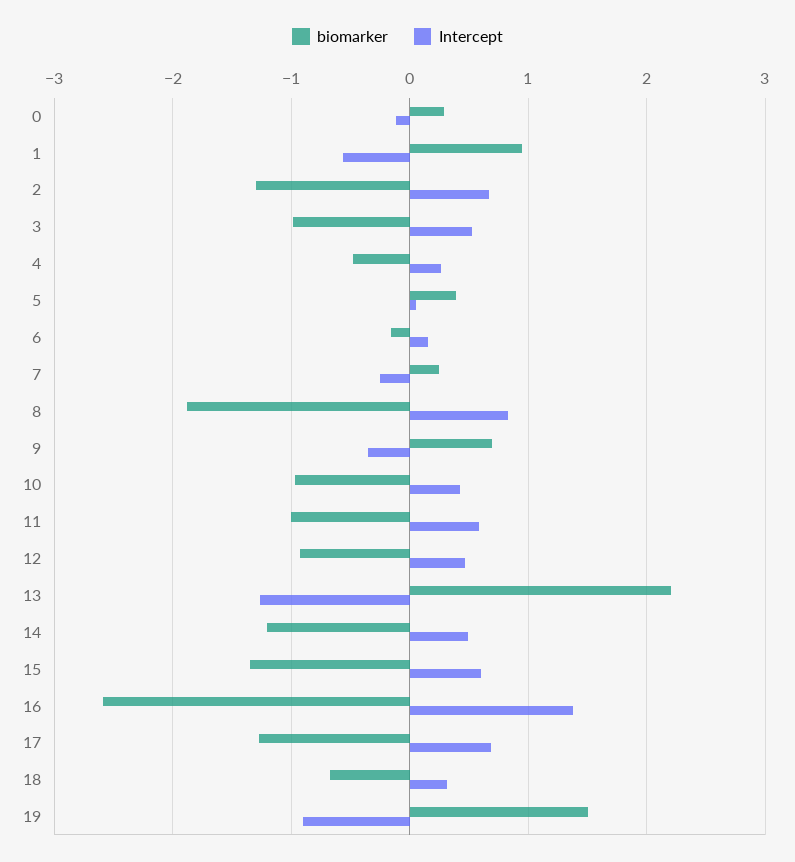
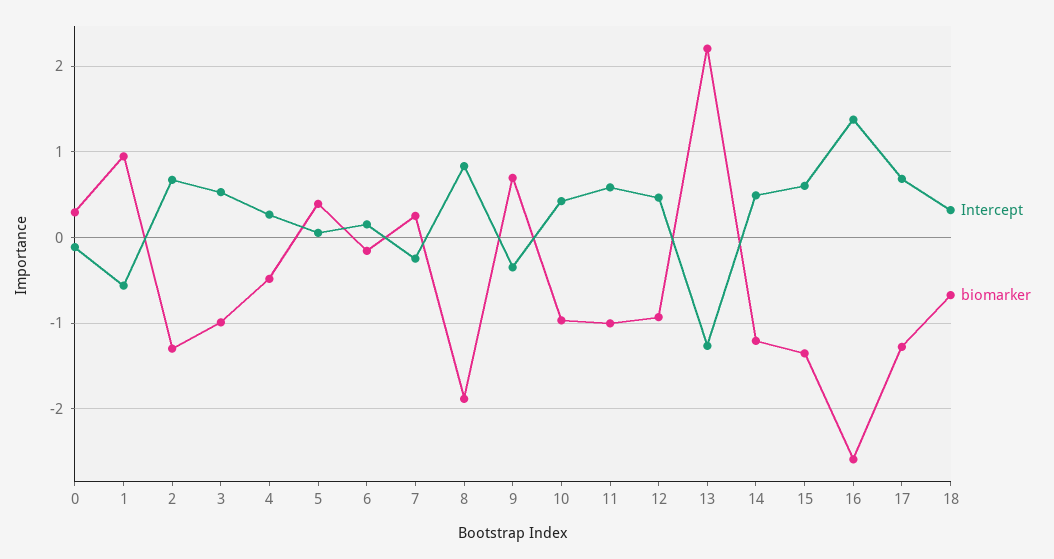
biomarker, 19: 1.5 -> none
Intercept, 19: -0.9 -> none

